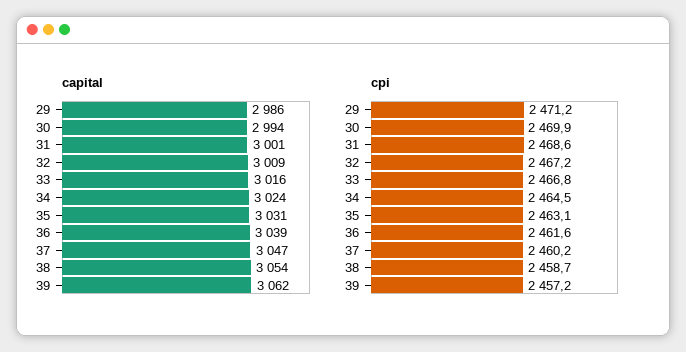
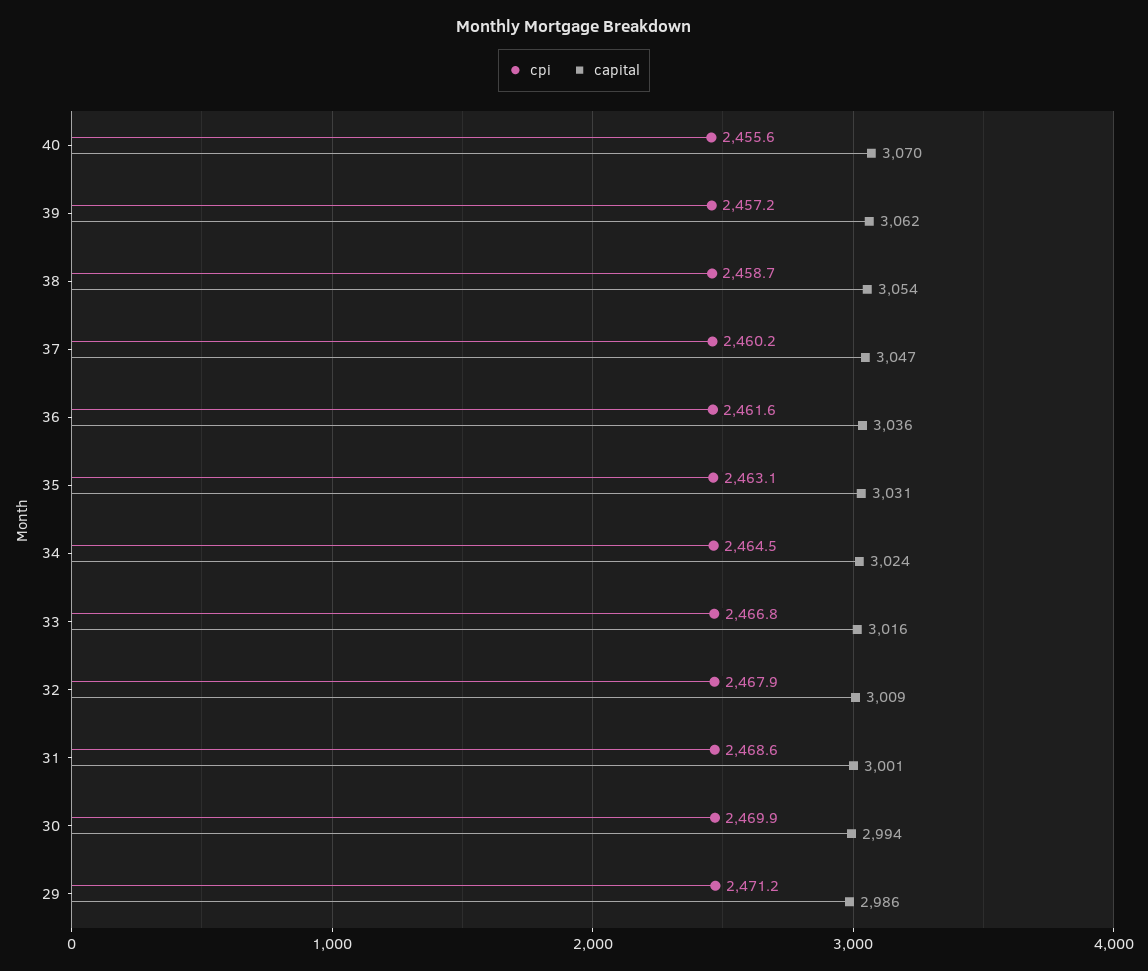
capital, 36: 3039 -> 3036
cpi, 32: 2467.2 -> 2467.9
cpi, 40: none -> 2455.6
capital, 40: none -> 3070

